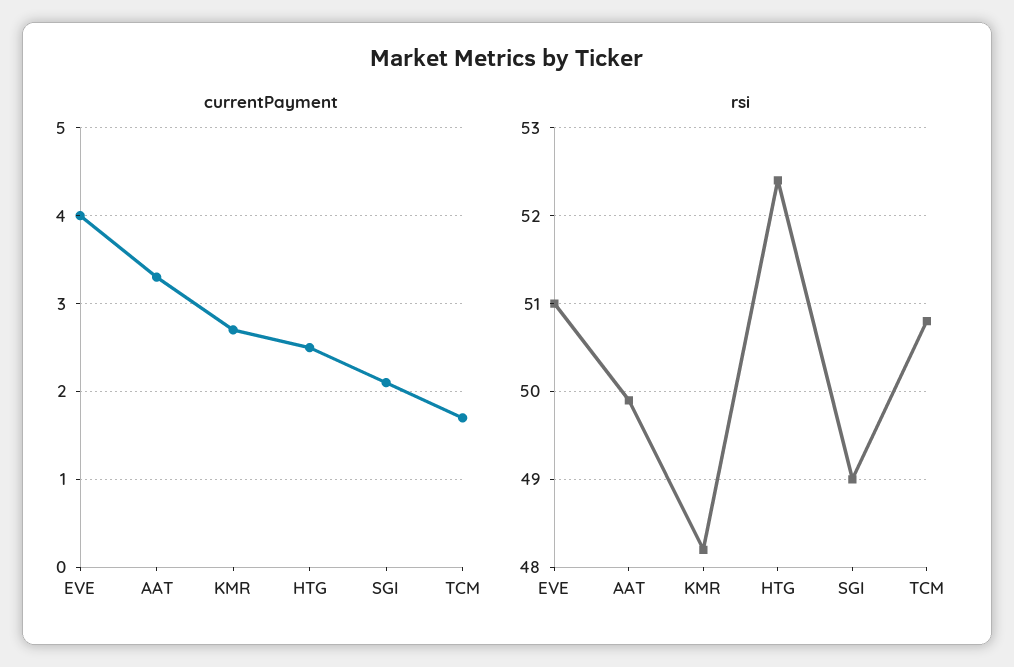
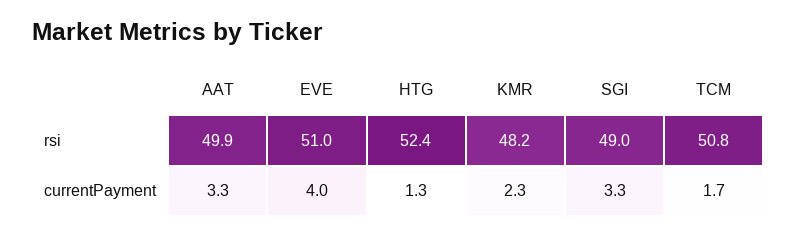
currentPayment, KMR: 2.7 -> 2.3
currentPayment, HTG: 2.5 -> 1.3
currentPayment, SGI: 2.1 -> 3.3

